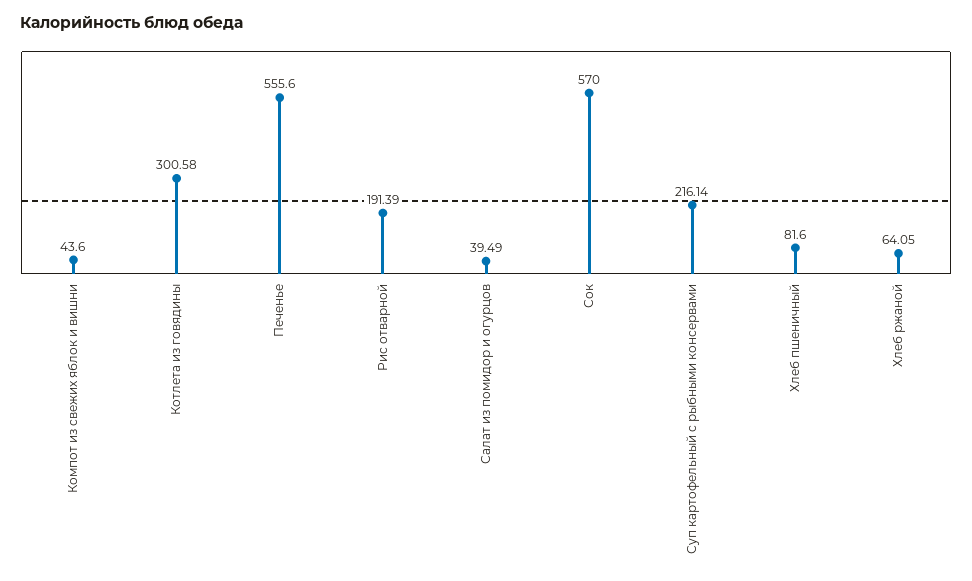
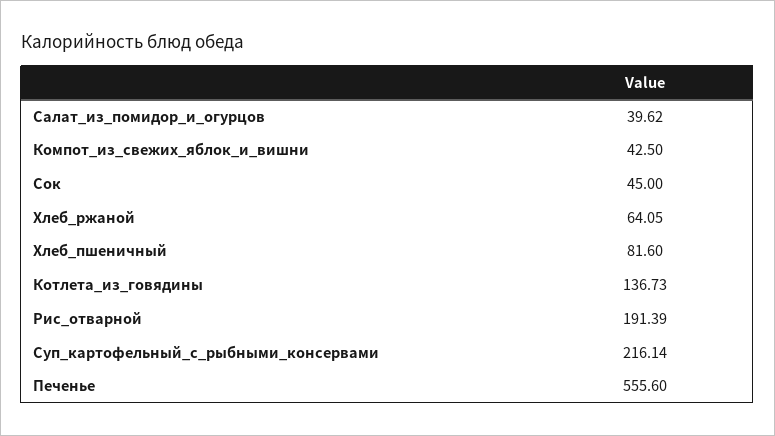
Компот из свежих яблок и вишни: 43.6 -> 42.5
Котлета из говядины: 300.58 -> 136.73
Салат из помидор и огурцов: 39.49 -> 39.62
Сок: 570 -> 45

